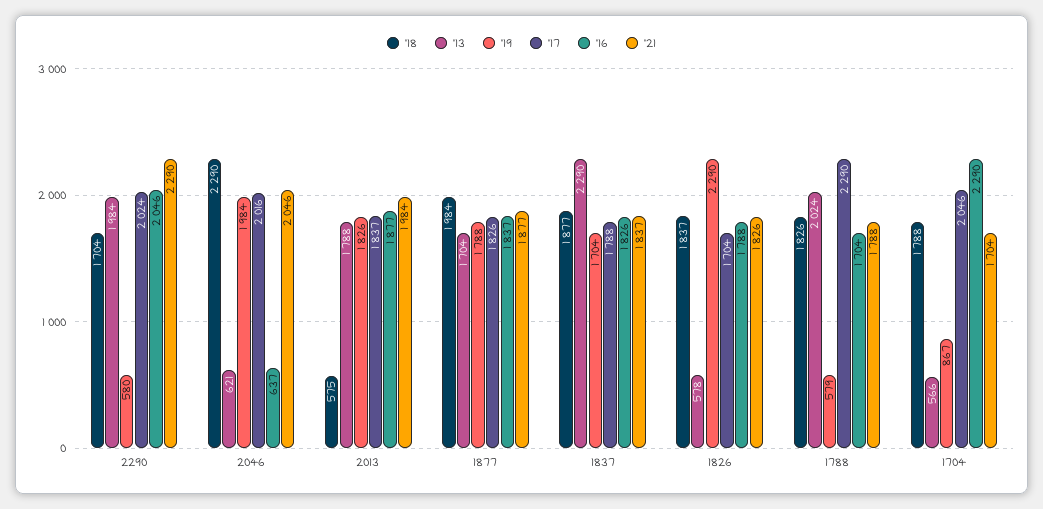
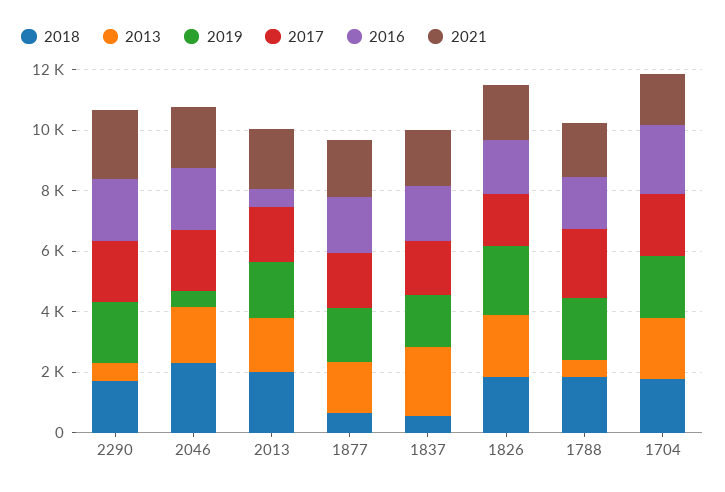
'13, 2290: 1984 -> 500
'19, 2290: 580 -> 2000
'13, 2046: 621 -> 2000
'19, 2046: 1984 -> 500
'16, 2046: 637 -> 2000
'18, 2013: 575 -> 2000
'16, 2013: 1877 -> 500
'18, 1877: 1984 -> 500
'18, 1837: 1877 -> 500
'13, 1826: 578 -> 2000
'13, 1788: 2024 -> 500
'19, 1788: 579 -> 2000
'13, 1704: 566 -> 2000
'19, 1704: 867 -> 2000

